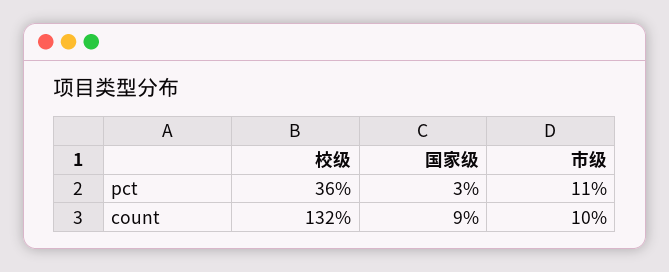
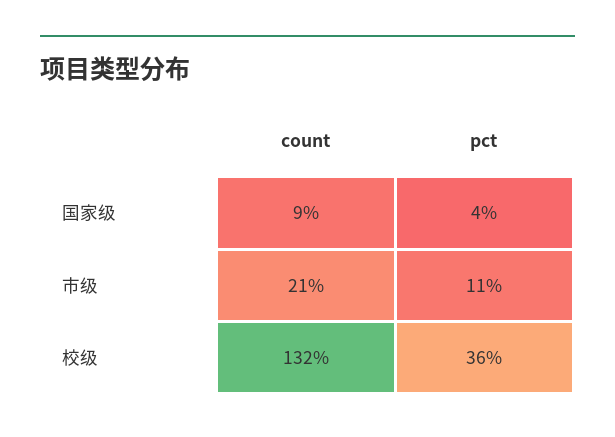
国家级, pct: 3 -> 4
市级, count: 10 -> 21

